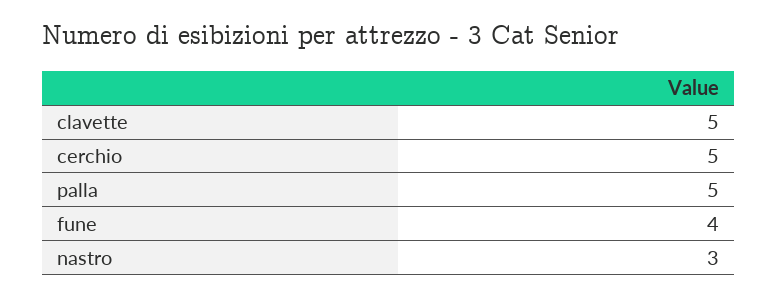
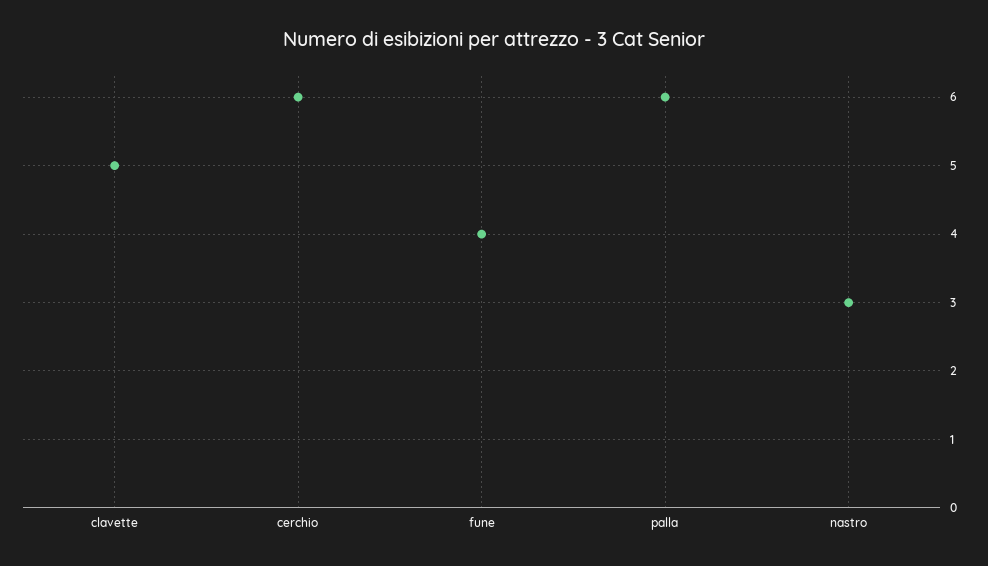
cerchio: 5 -> 6
palla: 5 -> 6

